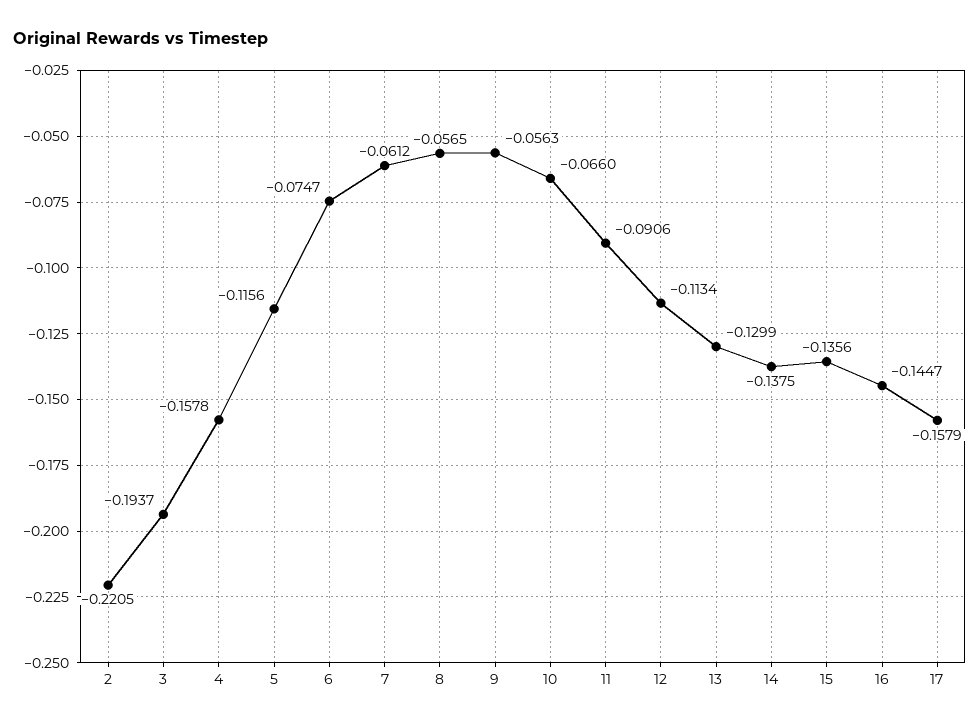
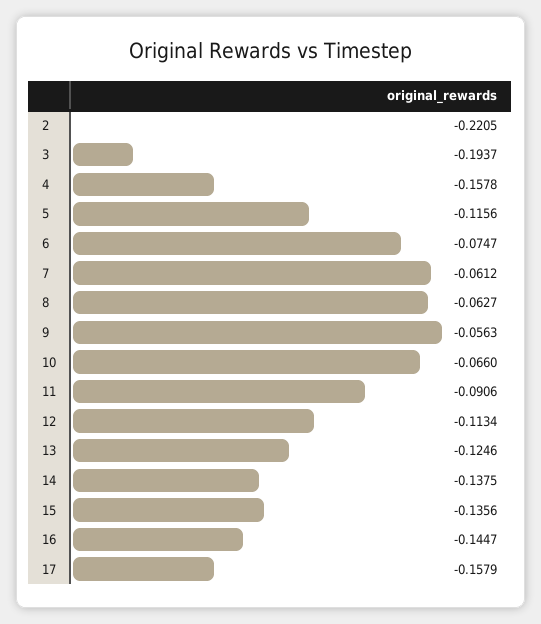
8: -0.0565 -> -0.0627
13: -0.1299 -> -0.1246

